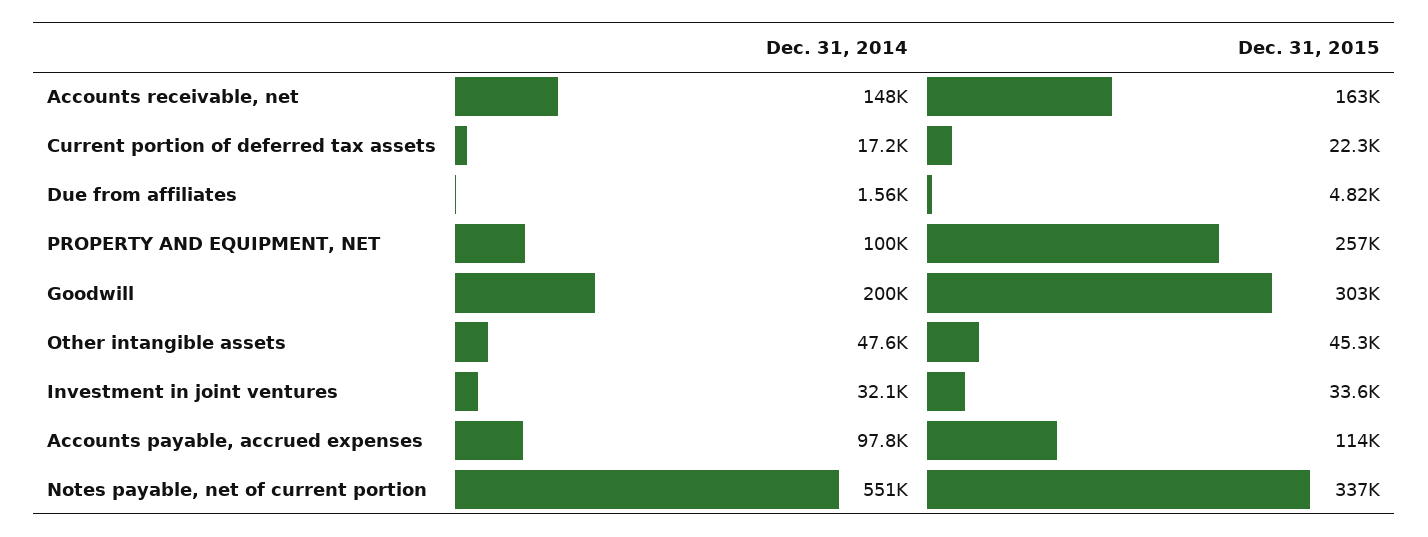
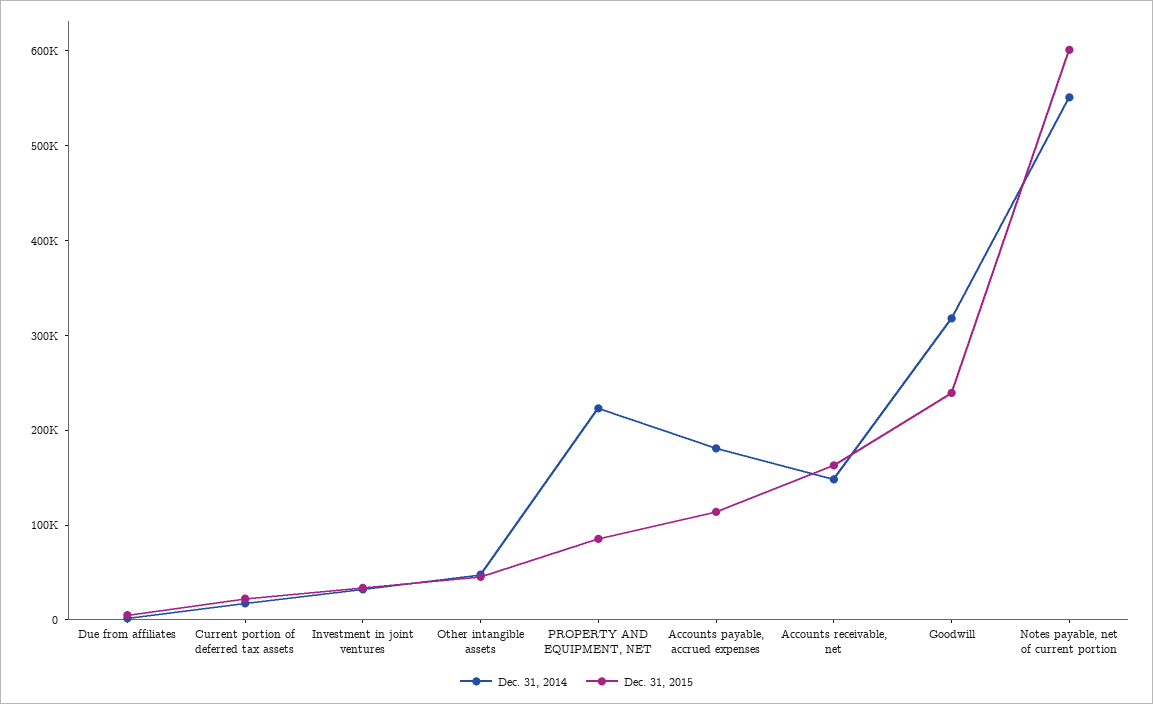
Dec. 31, 2014, PROPERTY AND EQUIPMENT, NET: 100000 -> 220000
Dec. 31, 2015, PROPERTY AND EQUIPMENT, NET: 257000 -> 80000
Dec. 31, 2014, Goodwill: 200000 -> 320000
Dec. 31, 2015, Goodwill: 303000 -> 240000
Dec. 31, 2014, Accounts payable, accrued expenses: 97800 -> 180000
Dec. 31, 2015, Notes payable, net of current portion: 337000 -> 600000

